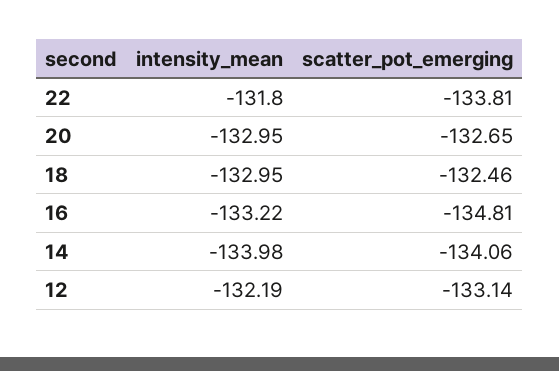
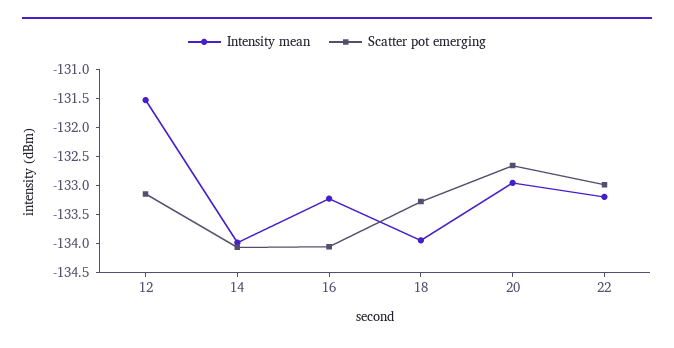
intensity_mean, 22: -131.8 -> -133.25
scatter_pot_emerging, 22: -133.81 -> -133
intensity_mean, 18: -132.95 -> -134
scatter_pot_emerging, 18: -132.46 -> -133.25
scatter_pot_emerging, 16: -134.81 -> -134
intensity_mean, 12: -132.19 -> -131.5

